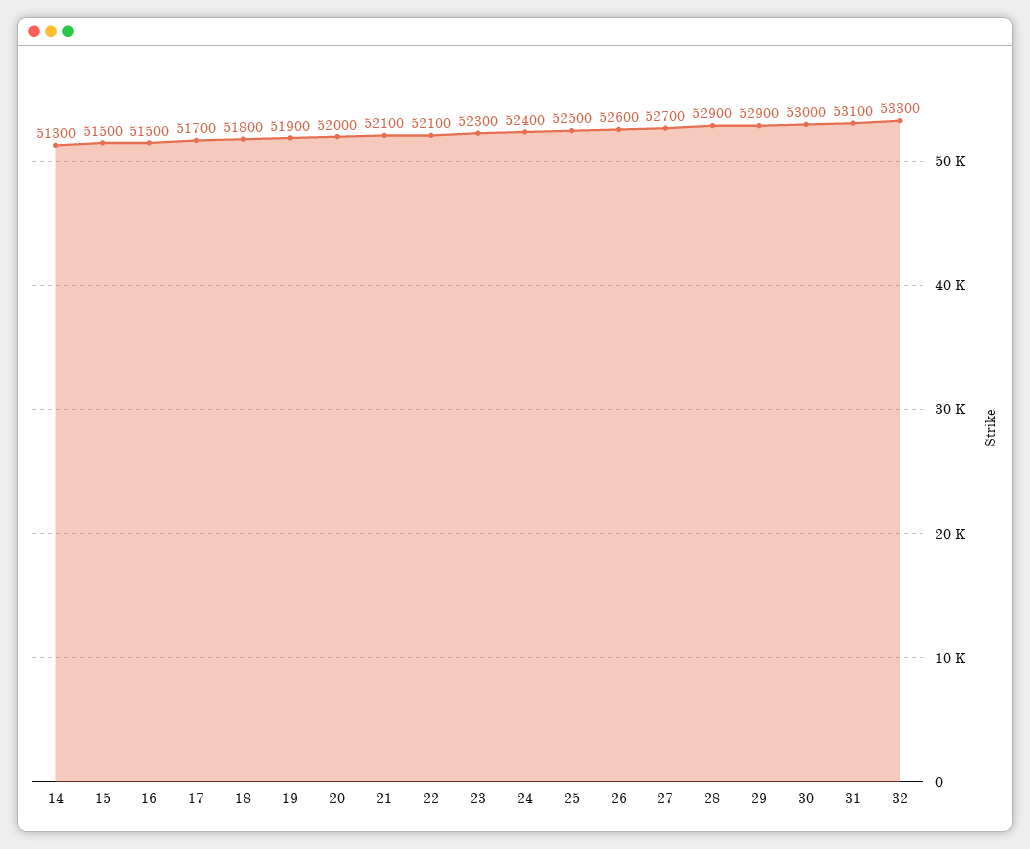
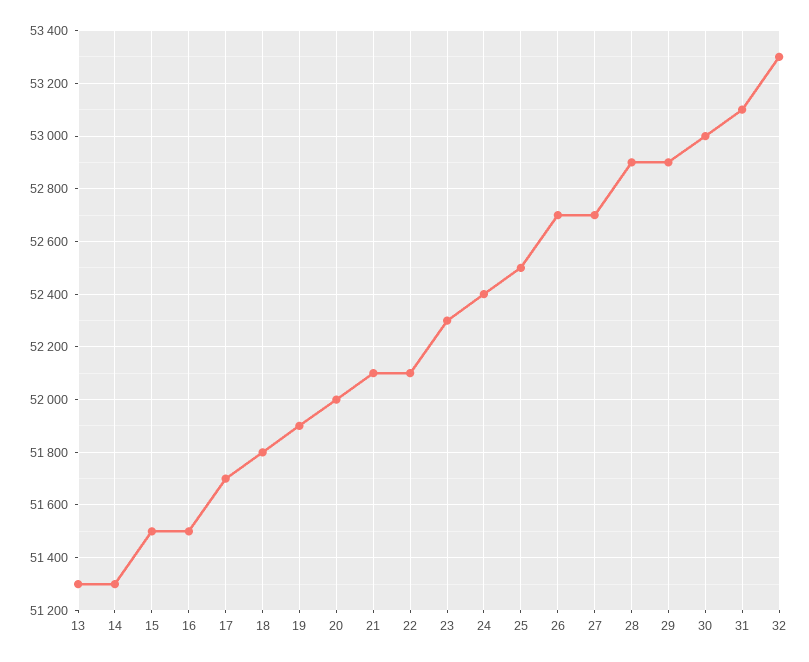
26: 52600 -> 52700
13: none -> 51300

